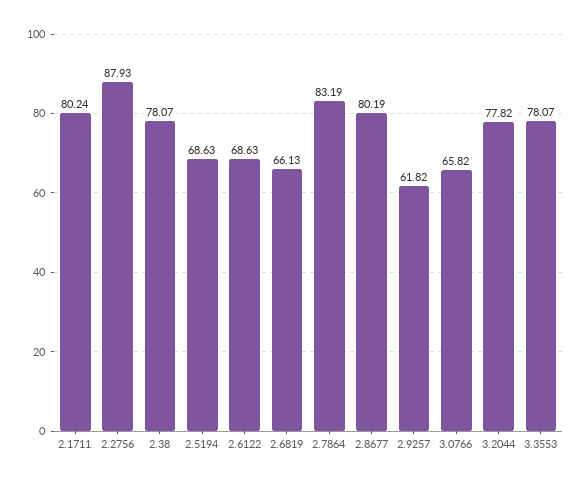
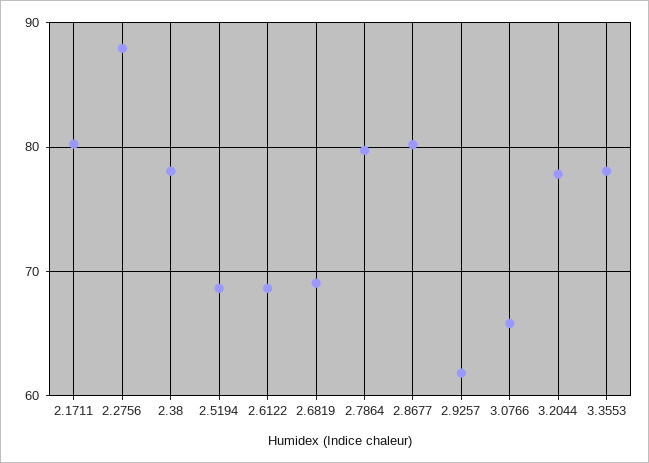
2.6819: 66.13 -> 69
2.7864: 83.19 -> 80

